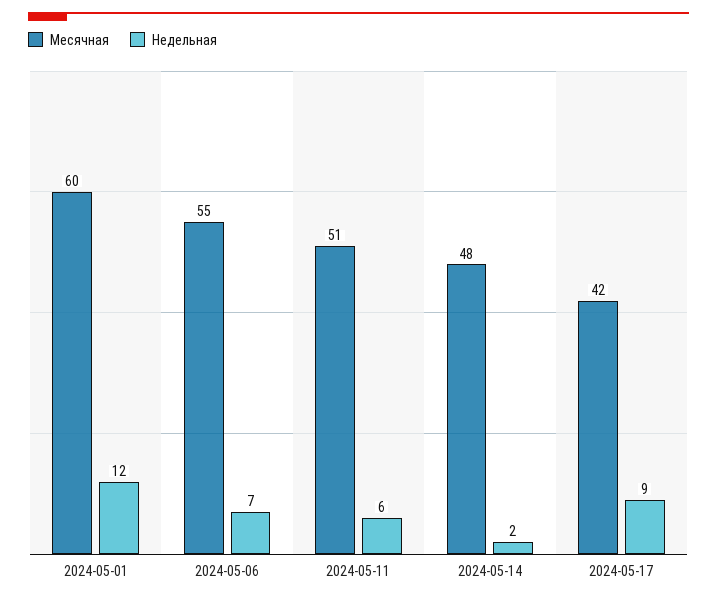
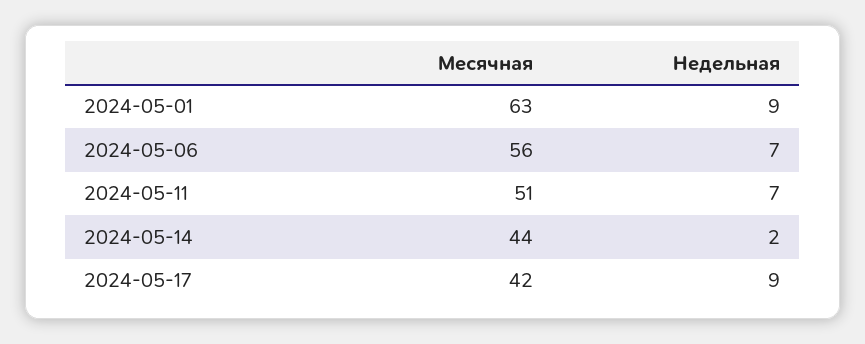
Месячная, 2024-05-01: 60 -> 63
Недельная, 2024-05-01: 12 -> 9
Месячная, 2024-05-06: 55 -> 56
Недельная, 2024-05-11: 6 -> 7
Месячная, 2024-05-14: 48 -> 44

